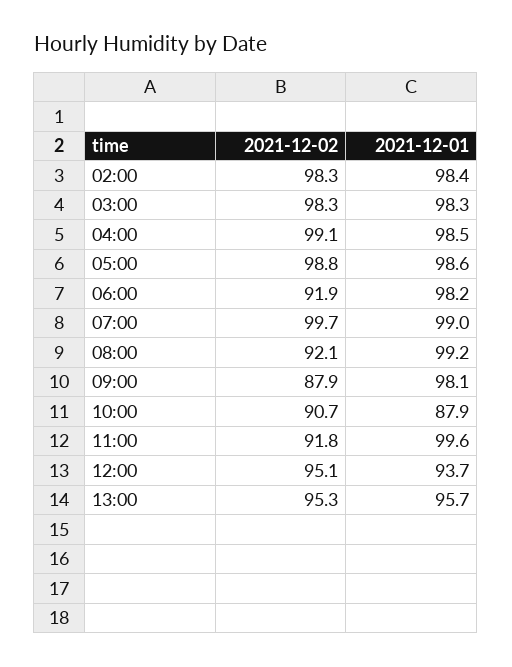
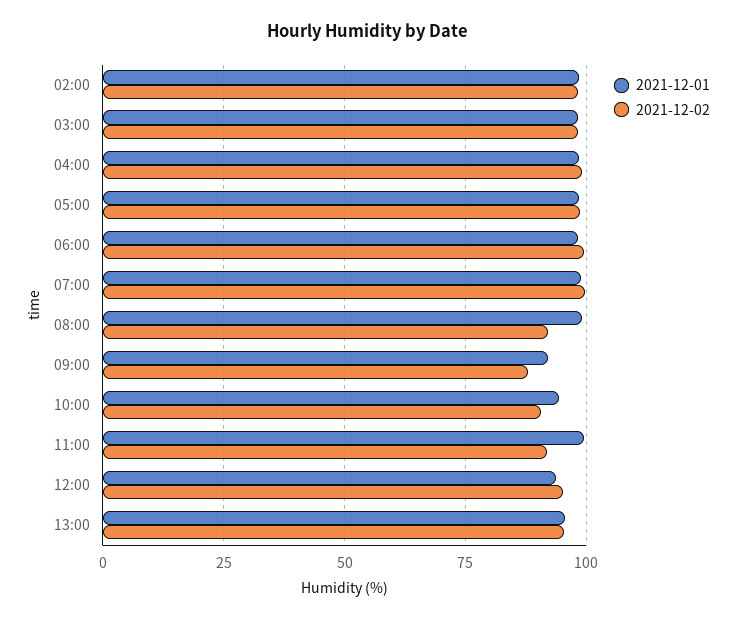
2021-12-02, 06:00: 91.9 -> 100
2021-12-01, 09:00: 98.1 -> 92.5
2021-12-01, 10:00: 87.9 -> 95

